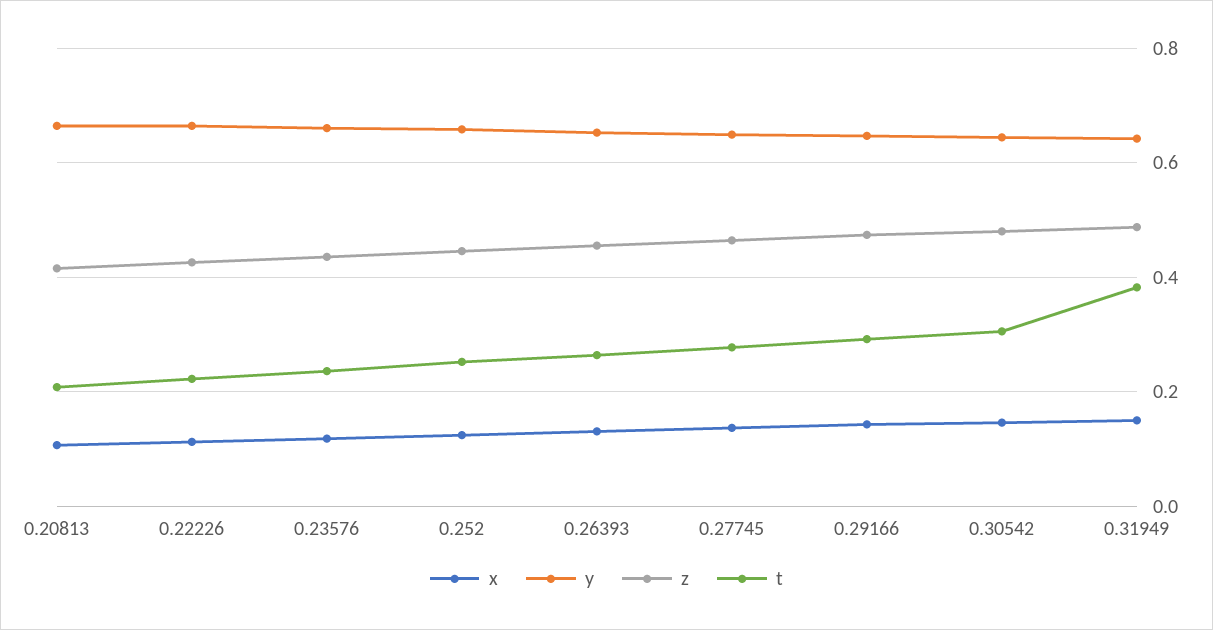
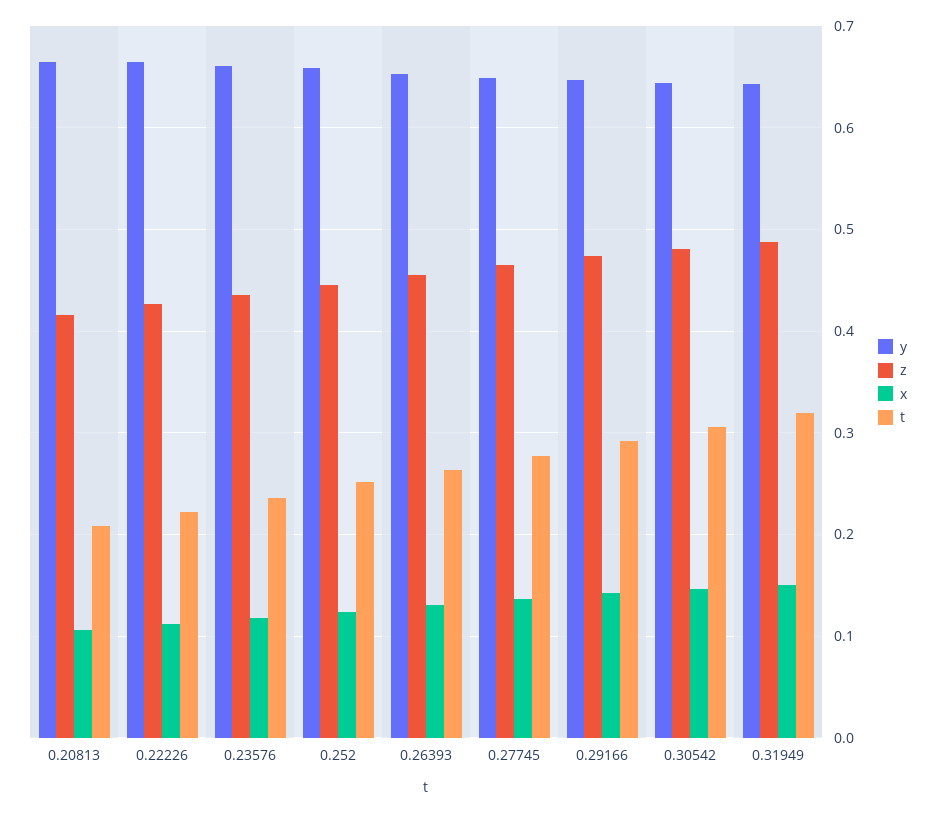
t, 0.31949: 0.38 -> 0.32

